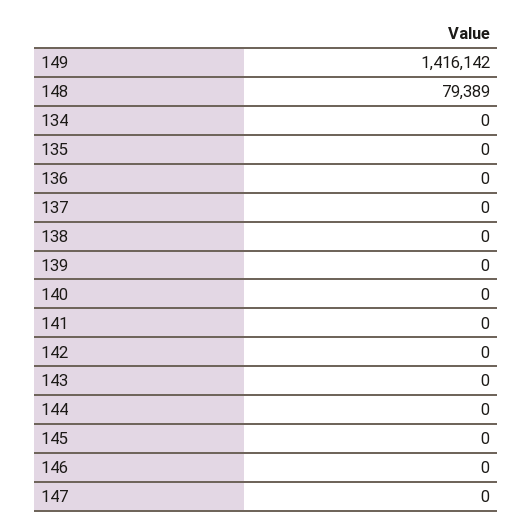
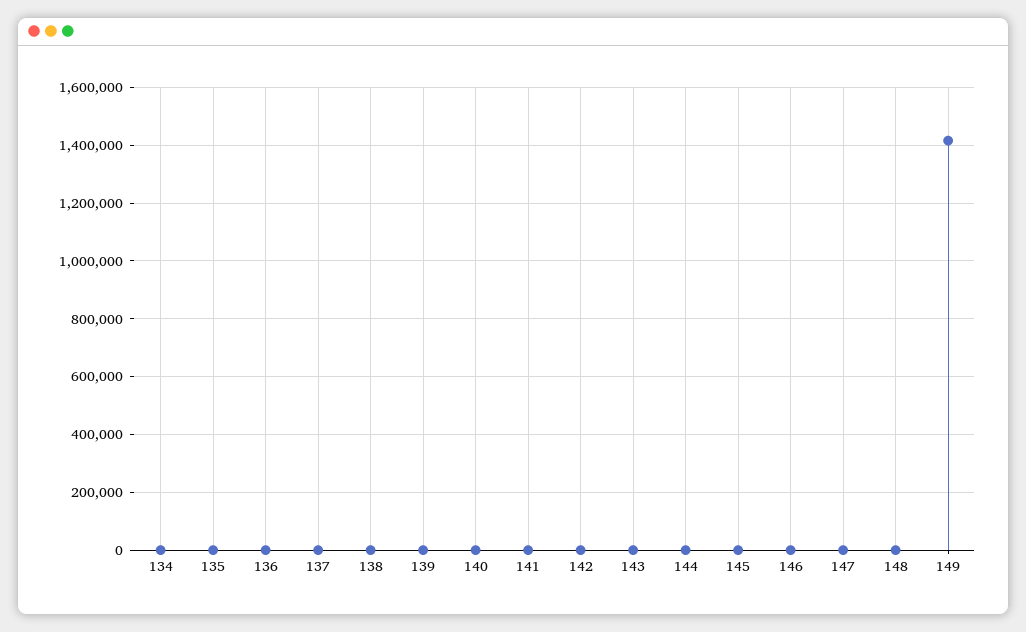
148: 79389 -> 0

